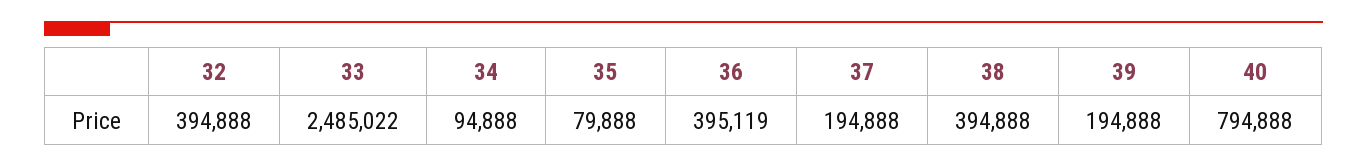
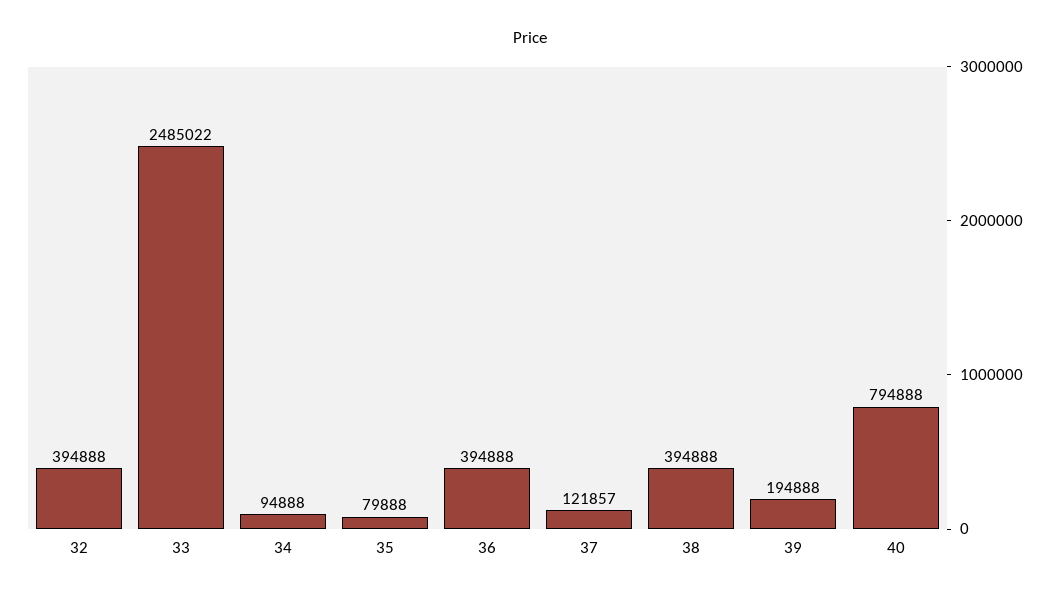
36: 395119 -> 394888
37: 194888 -> 121857

